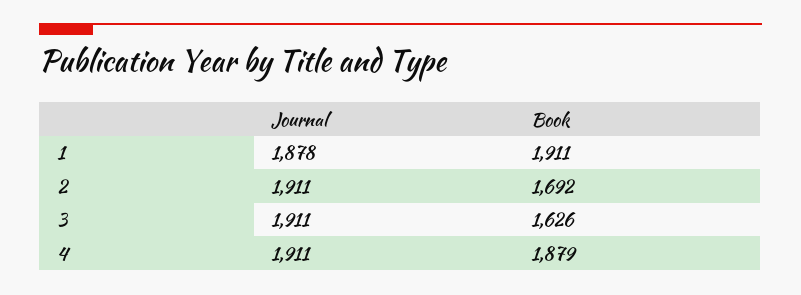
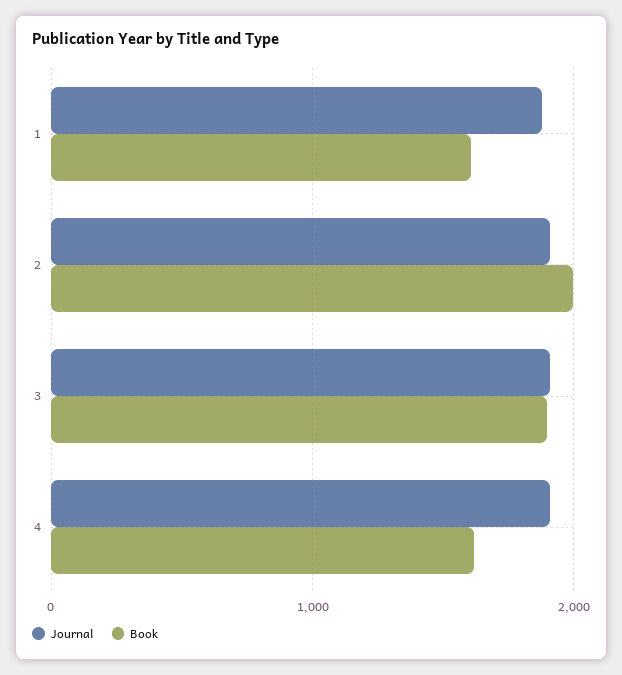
Book, 1: 1911 -> 1600
Book, 2: 1692 -> 2000
Book, 3: 1626 -> 1900
Book, 4: 1879 -> 1600

